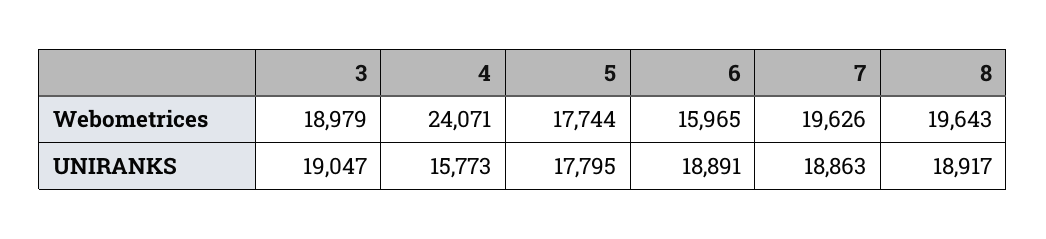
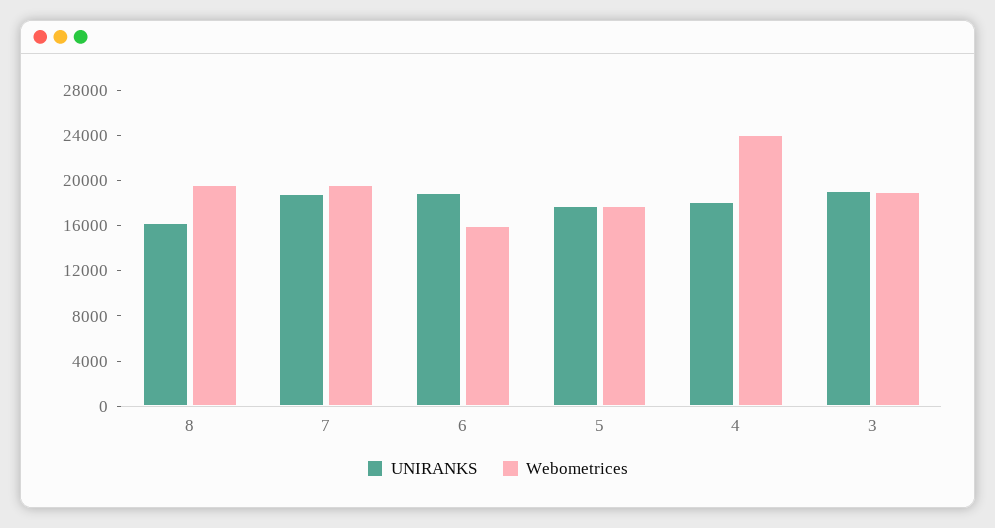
UNIRANKS, 4: 15773 -> 18000
UNIRANKS, 8: 18917 -> 16000

